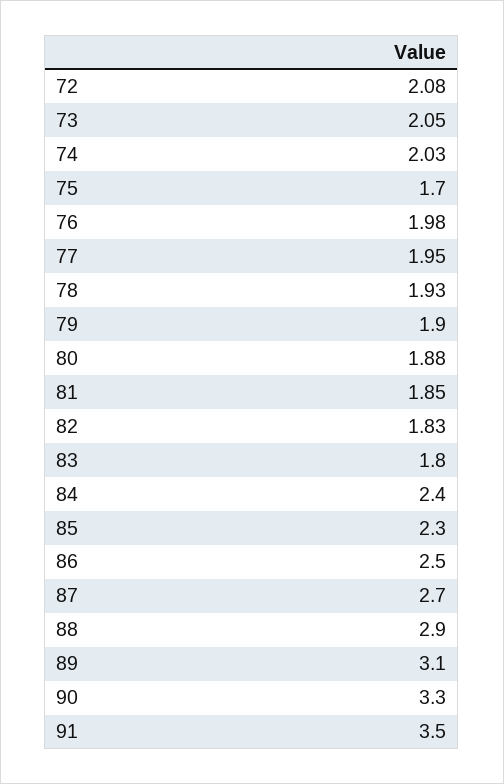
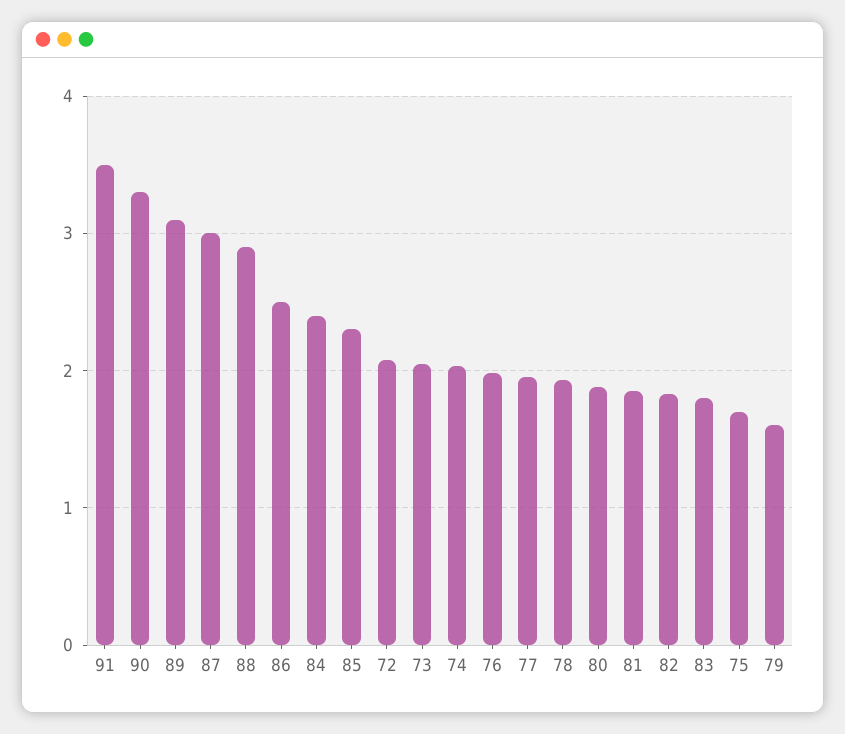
79: 1.9 -> 1.6
87: 2.7 -> 3

